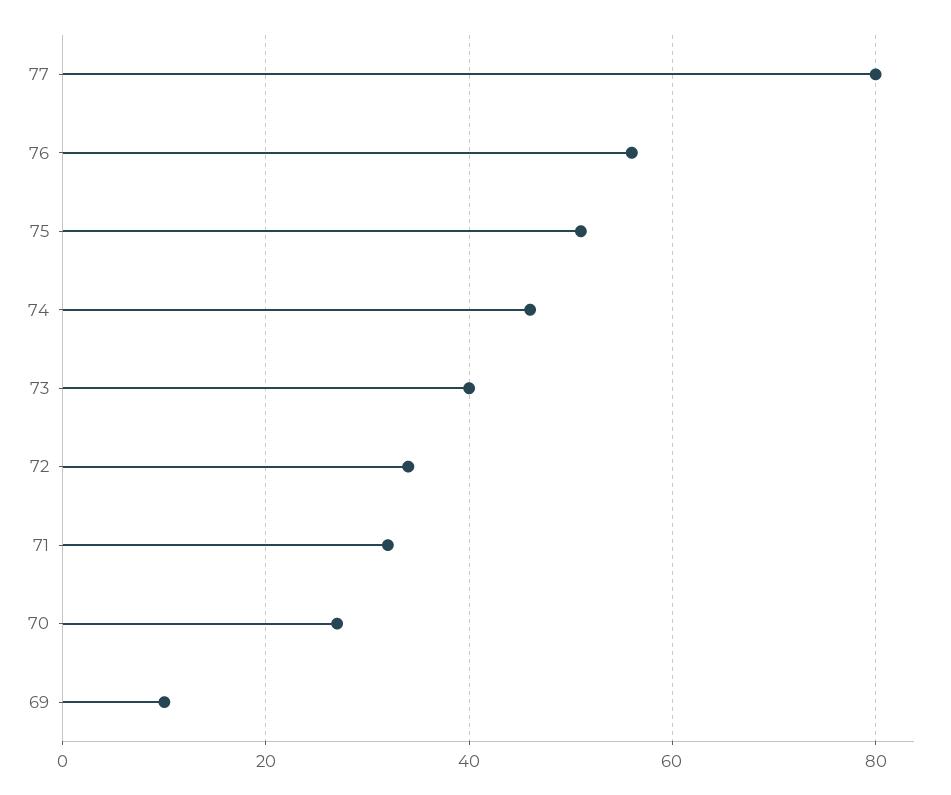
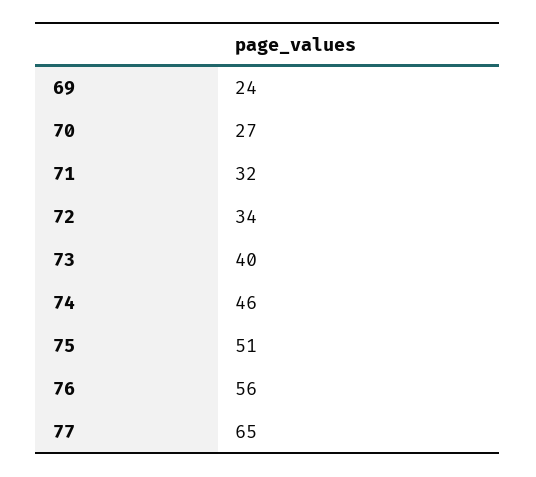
77: 80 -> 65
69: 10 -> 24

